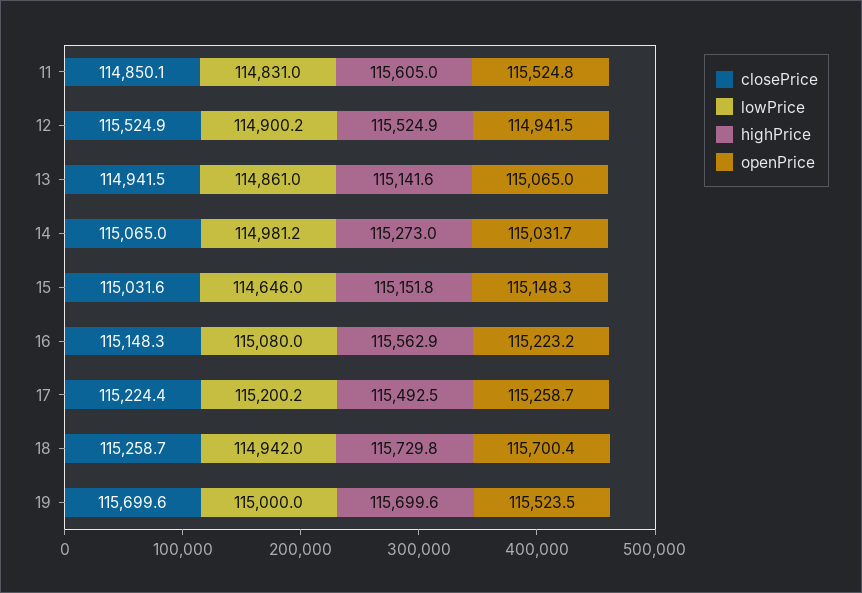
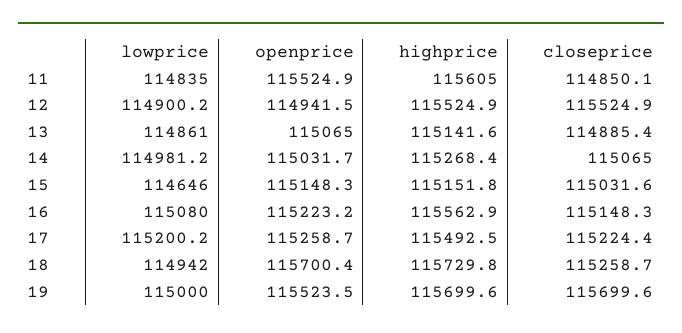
lowPrice, 11: 114831 -> 114835
openPrice, 11: 115524.8 -> 115524.9
closePrice, 13: 114941.5 -> 114885.4
highPrice, 14: 115273 -> 115268.4

